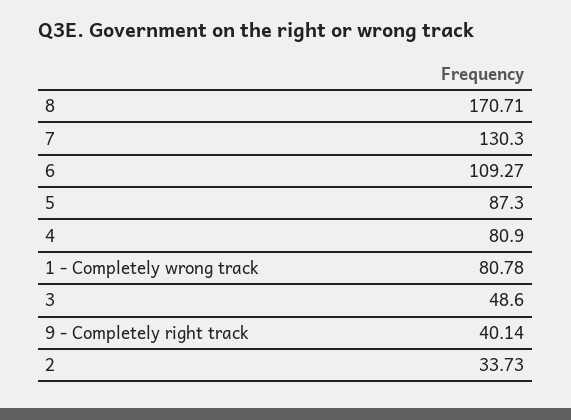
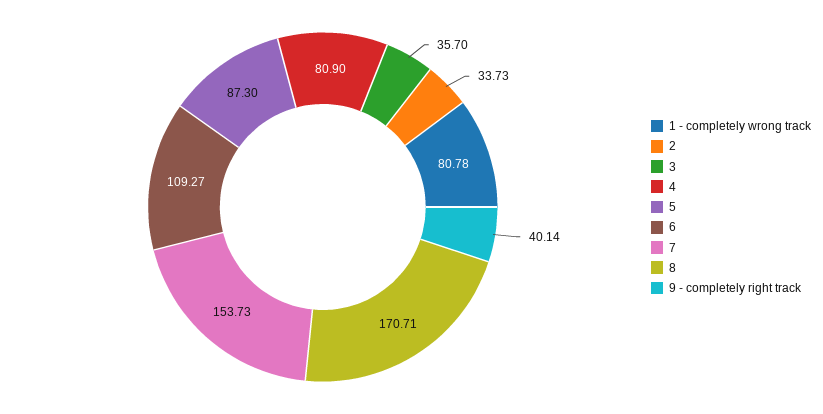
7: 130.3 -> 153.73
3: 48.6 -> 35.7

